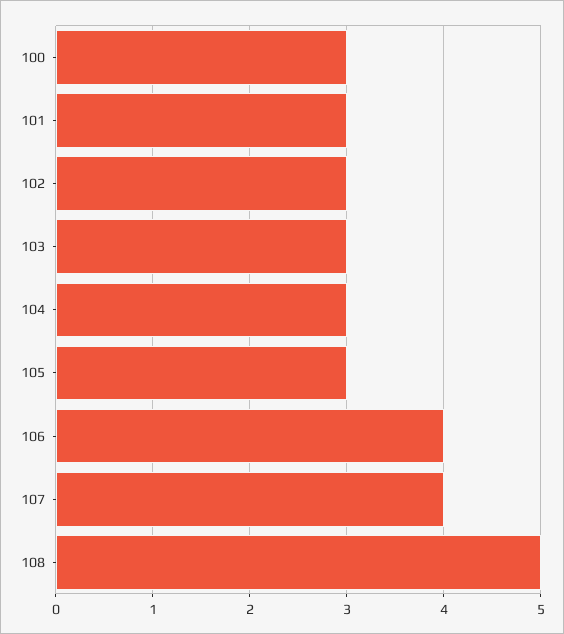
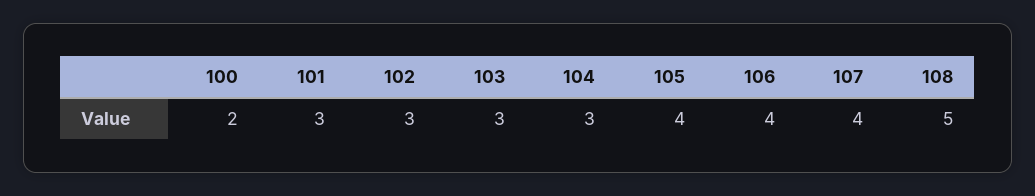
100: 3 -> 2
105: 3 -> 4

